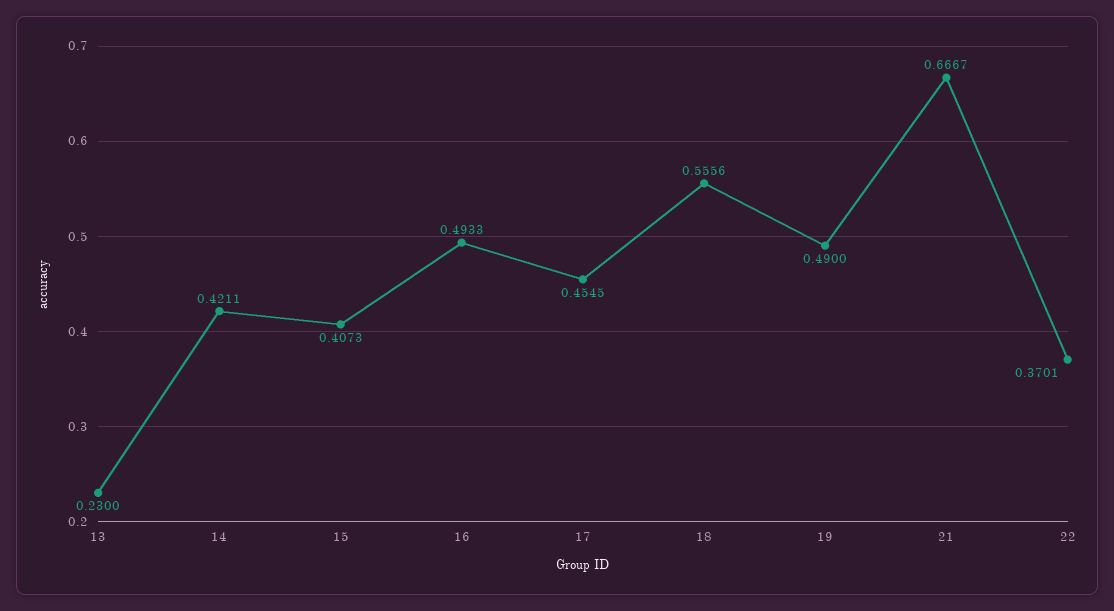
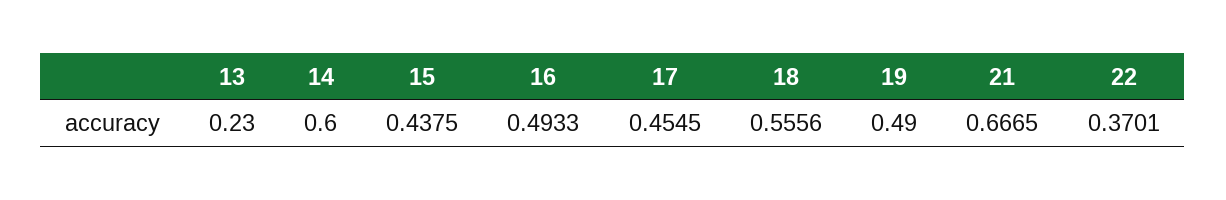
14: 0.4211 -> 0.6
15: 0.4073 -> 0.4375
21: 0.6667 -> 0.6665

